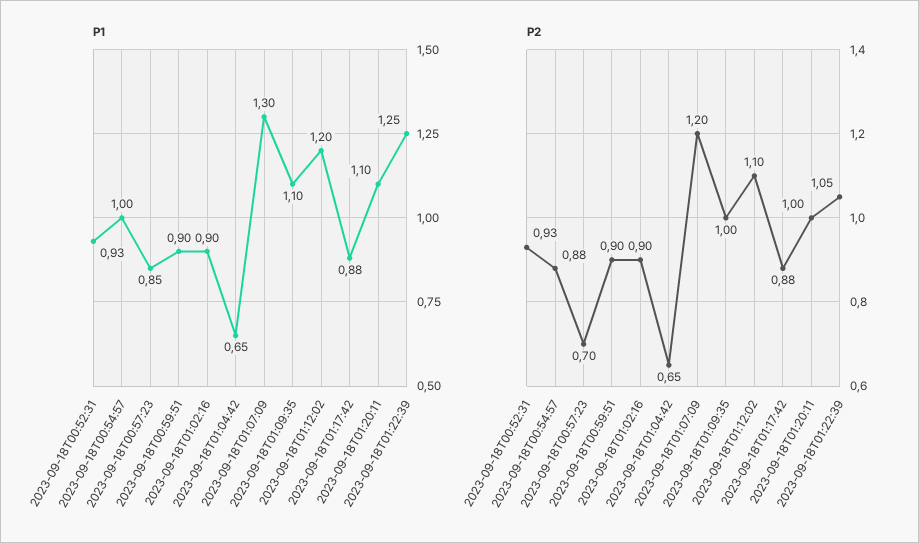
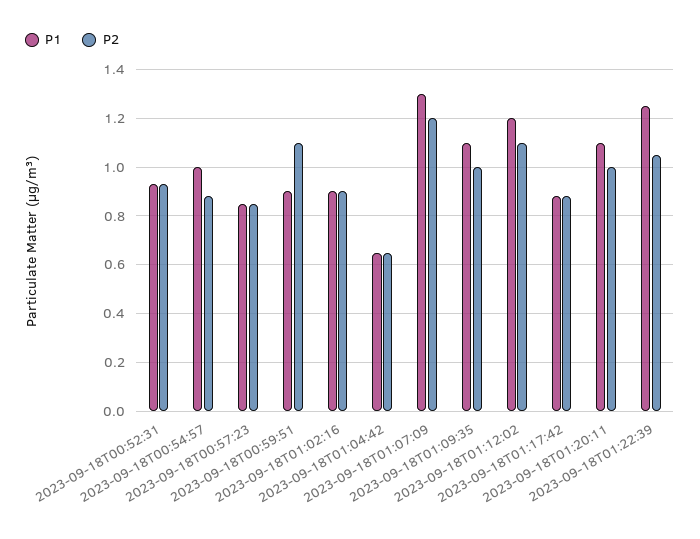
P2, 2023-09-18T00:57:23: 0.7 -> 0.85
P2, 2023-09-18T00:59:51: 0.9 -> 1.1

